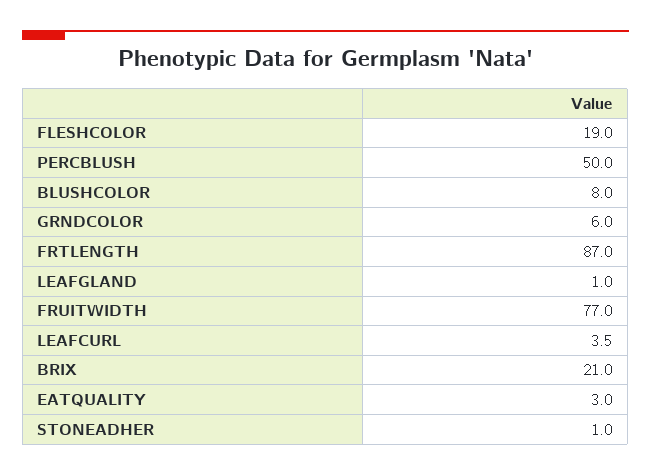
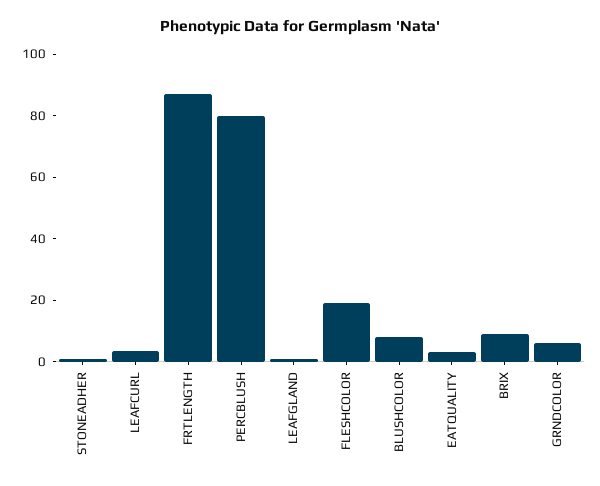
PERCBLUSH: 50 -> 80
FRUITWIDTH: 77 -> none
BRIX: 21 -> 10

